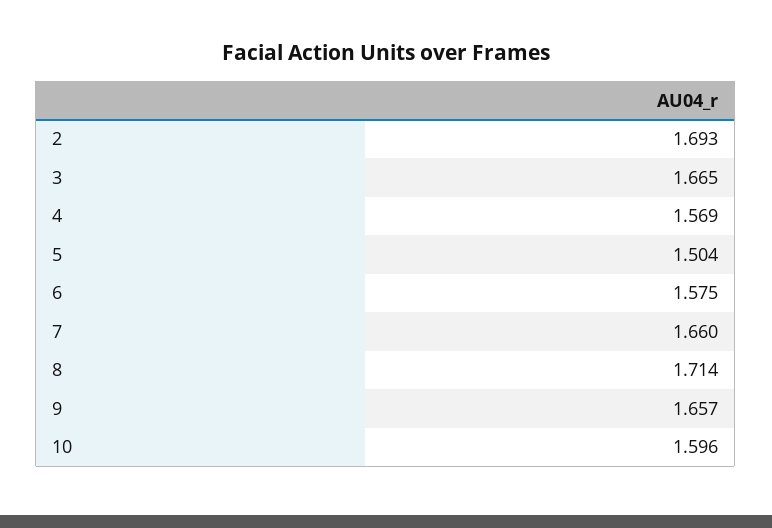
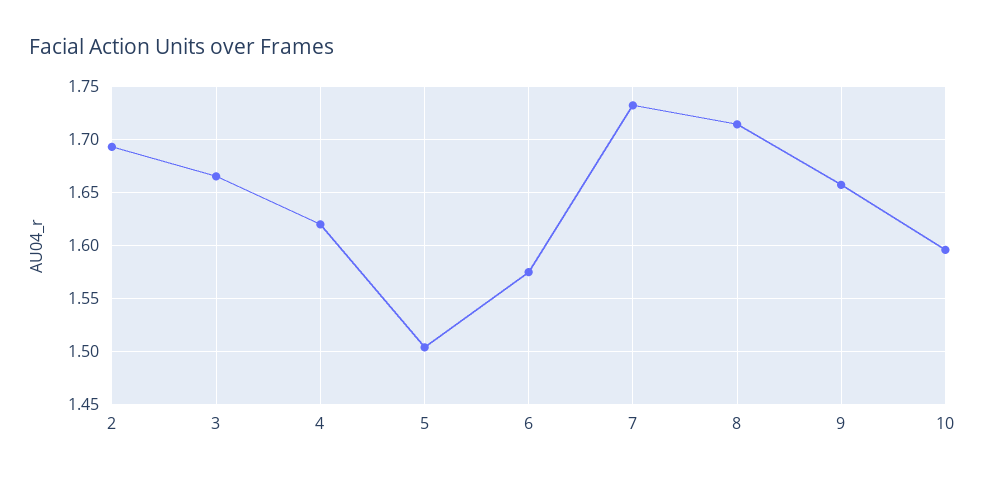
4: 1.569 -> 1.62
7: 1.66 -> 1.73

